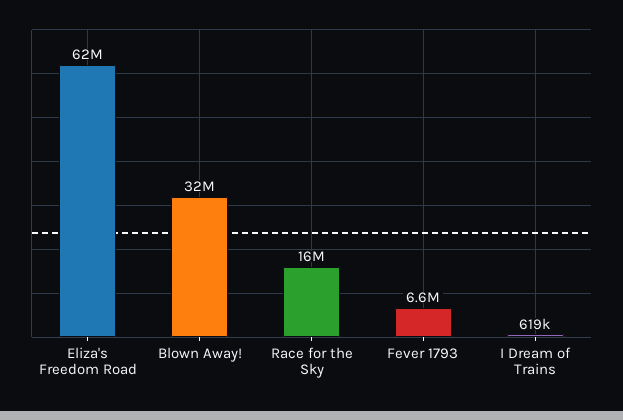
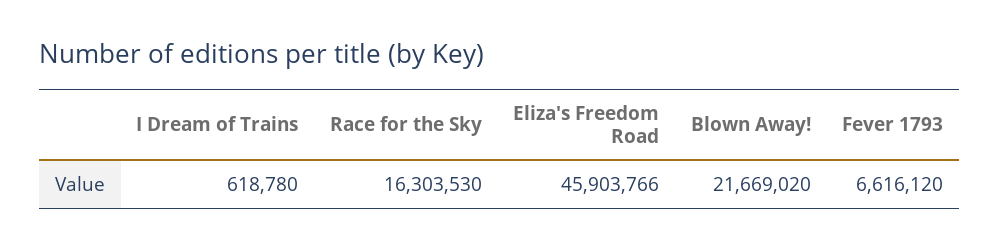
Eliza's Freedom Road: 62000000 -> 45903766
Blown Away!: 32000000 -> 21669020

